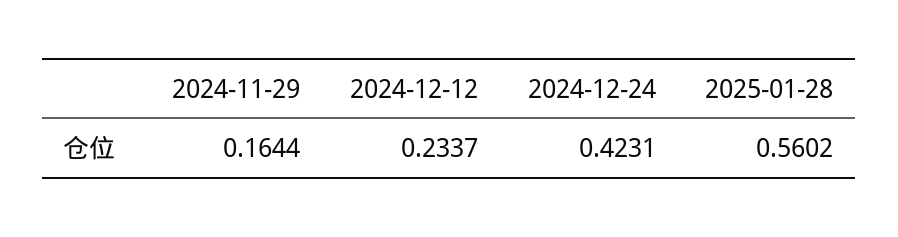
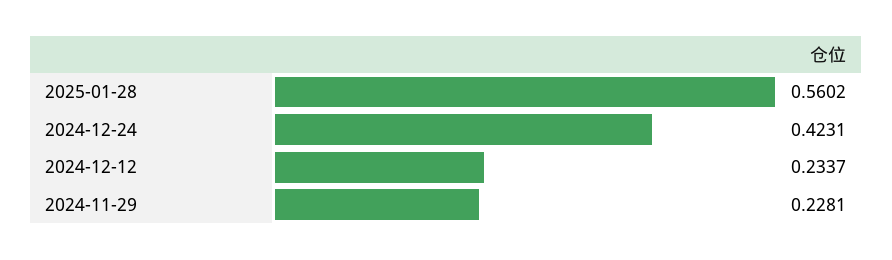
2024-11-29: 0.1644 -> 0.2281

